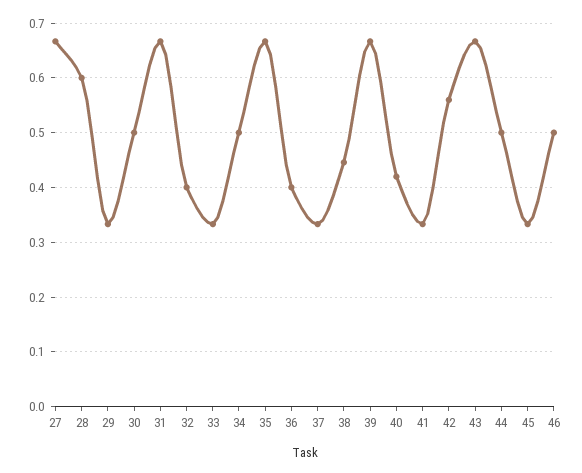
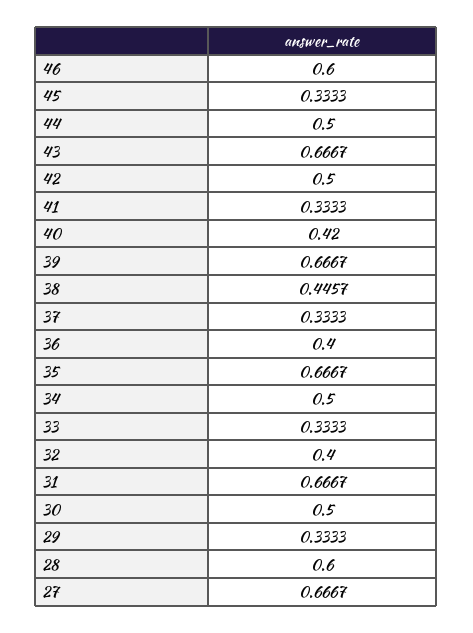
42: 0.56 -> 0.5
46: 0.5 -> 0.6

